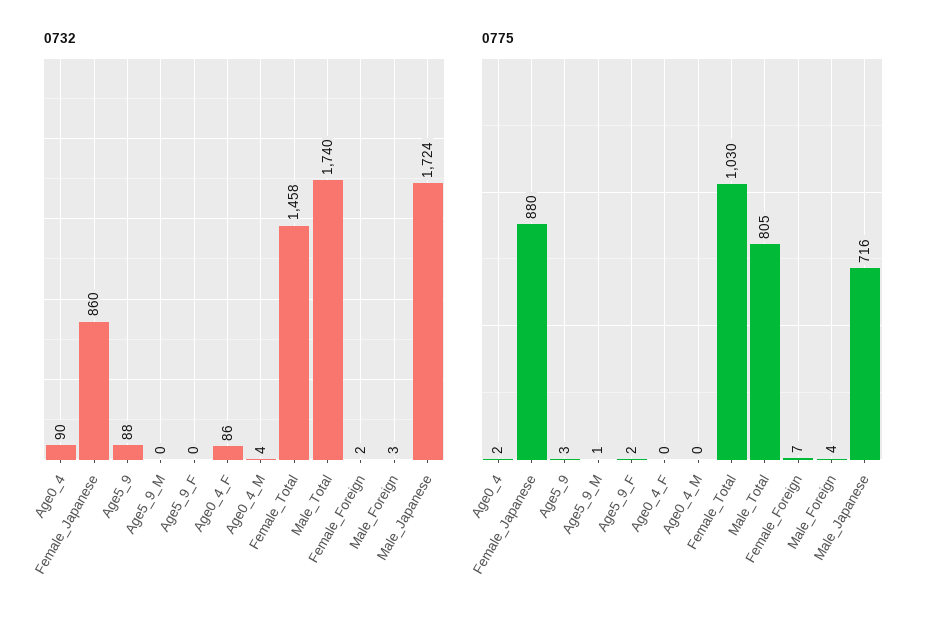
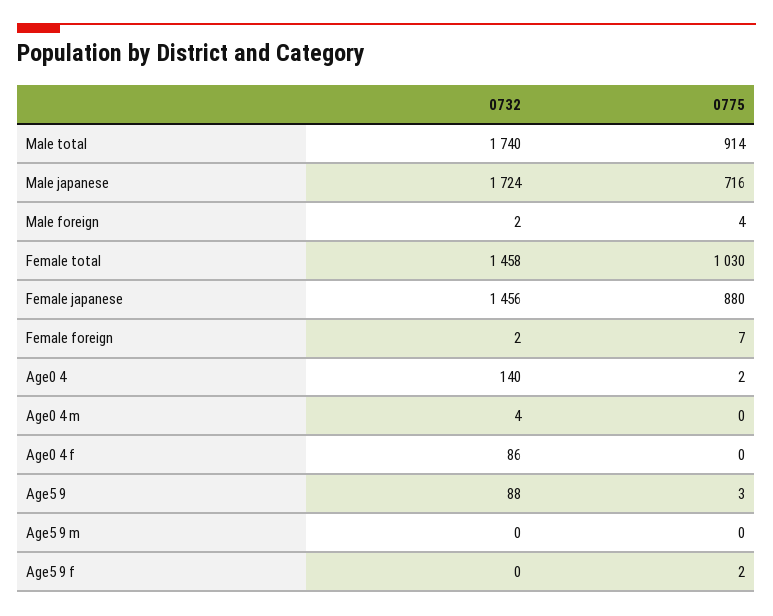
0732, Age0_4: 90 -> 140
0732, Female_Japanese: 860 -> 1456
0732, Male_Foreign: 3 -> 2
0775, Age5_9_M: 1 -> 0
0775, Male_Total: 805 -> 914

